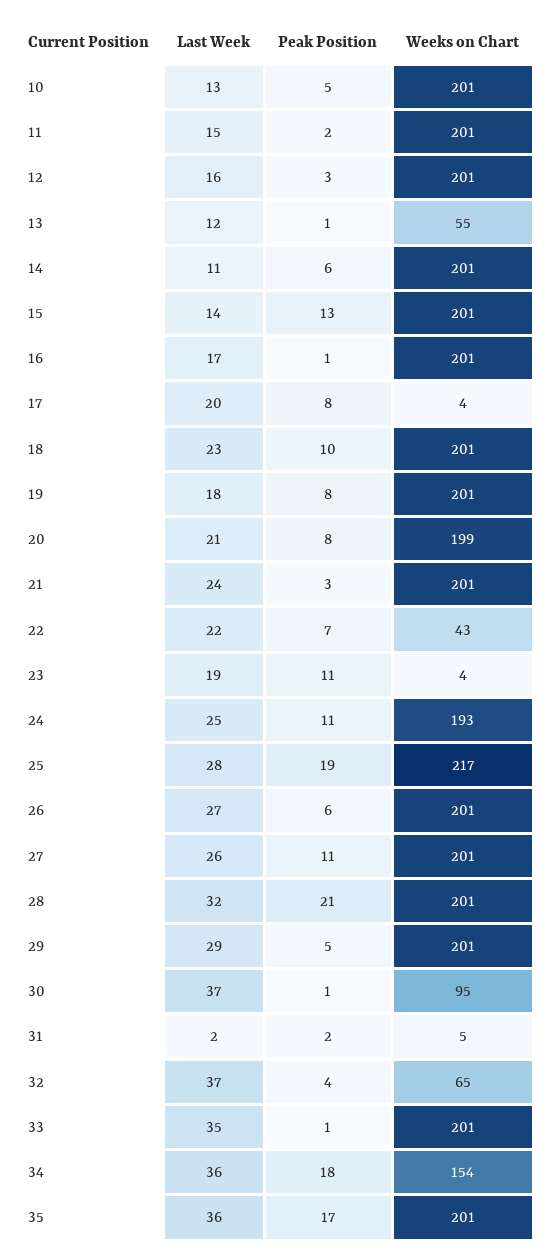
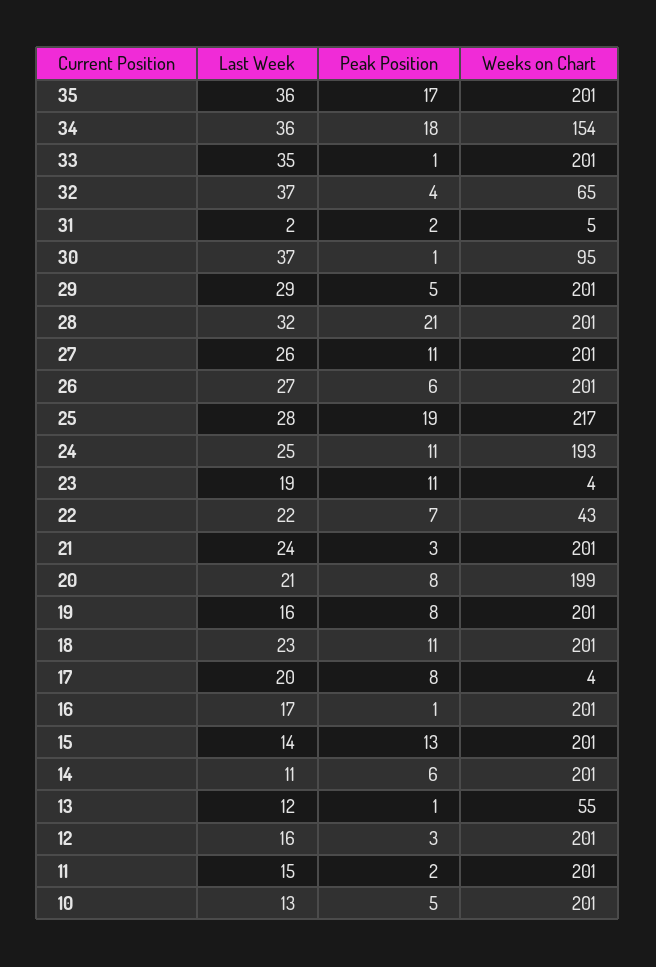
Peak Position, 18: 10 -> 11
Last Week, 19: 18 -> 16

